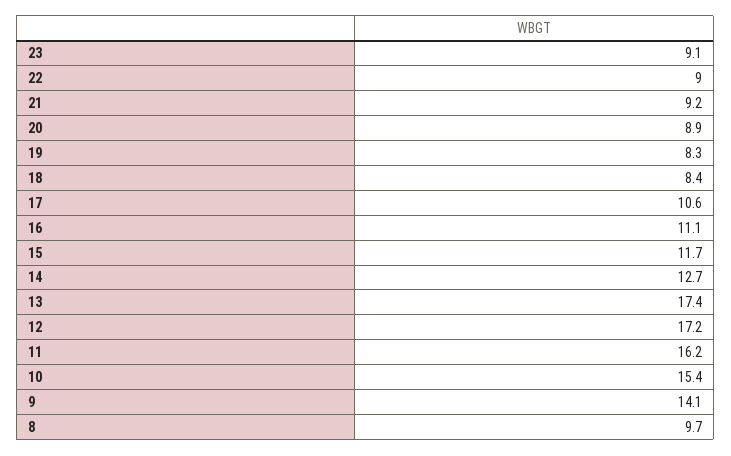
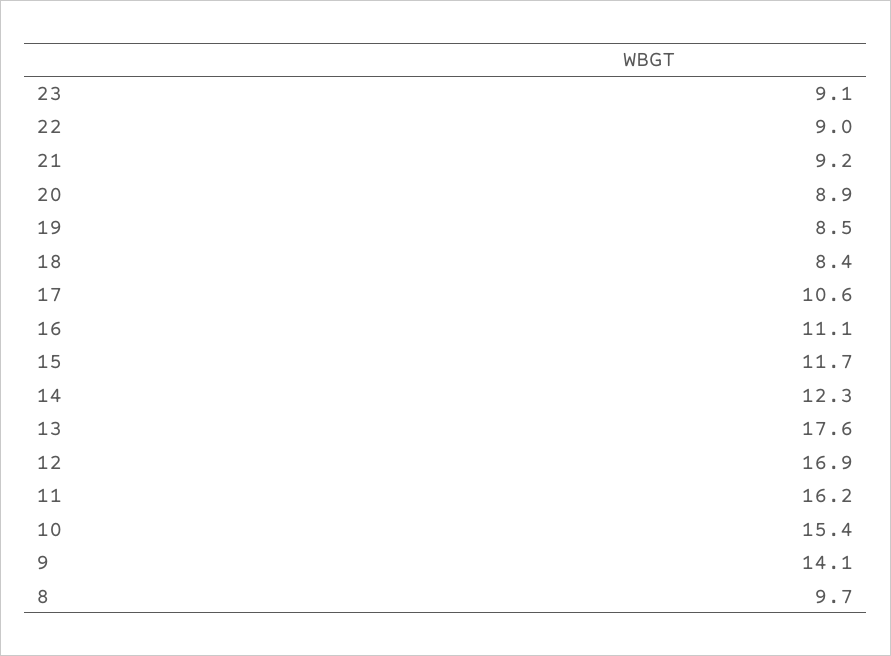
19: 8.3 -> 8.5
14: 12.7 -> 12.3
13: 17.4 -> 17.6
12: 17.2 -> 16.9

